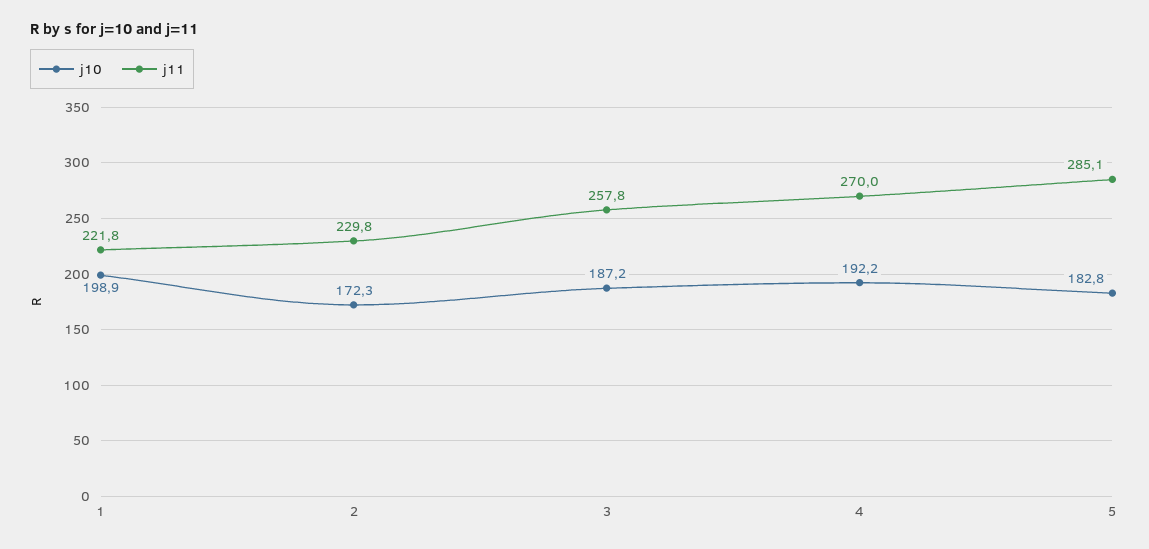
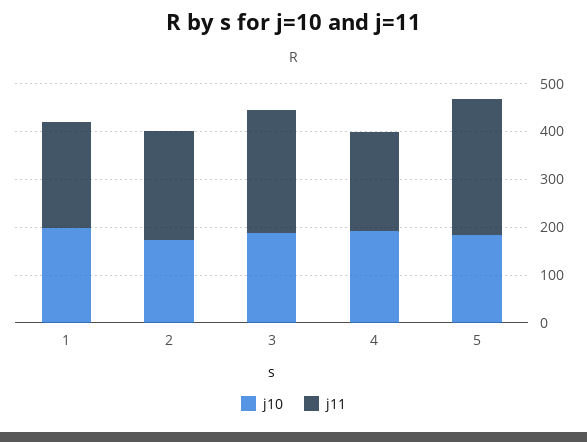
j11, 4: 270 -> 200

